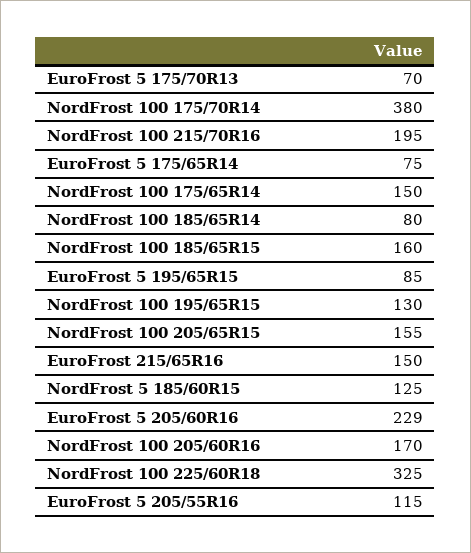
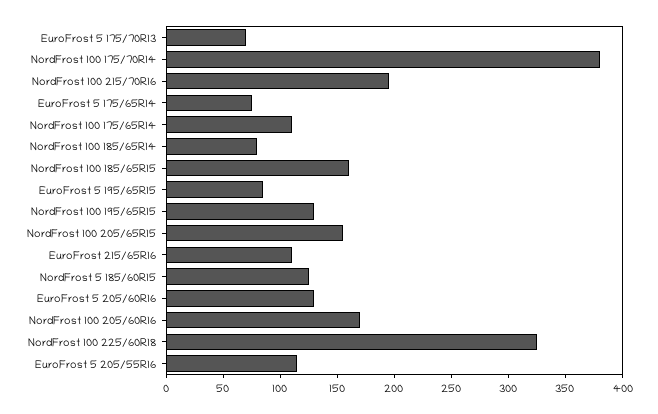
NordFrost 100 175/65R14: 150 -> 110
EuroFrost 215/65R16: 150 -> 110
EuroFrost 5 205/60R16: 229 -> 130

